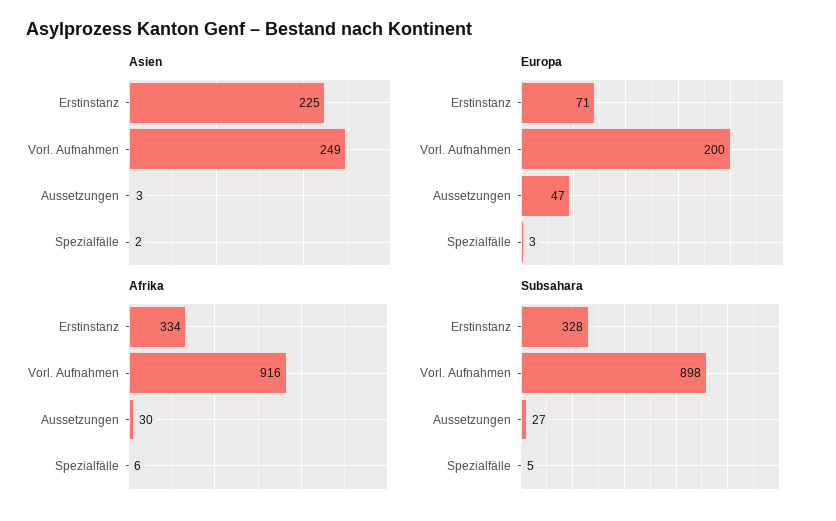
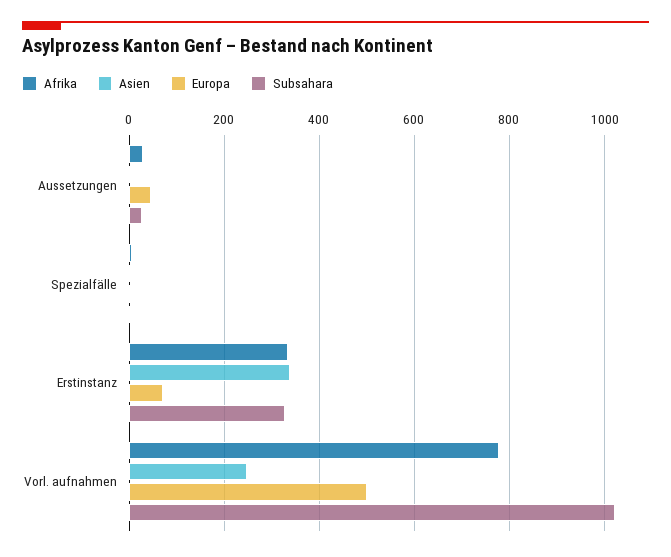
Asien, Erstinstanz: 225 -> 340
Europa, Vorl. Aufnahmen: 200 -> 500
Afrika, Vorl. Aufnahmen: 916 -> 780
Subsahara, Vorl. Aufnahmen: 898 -> 1020

